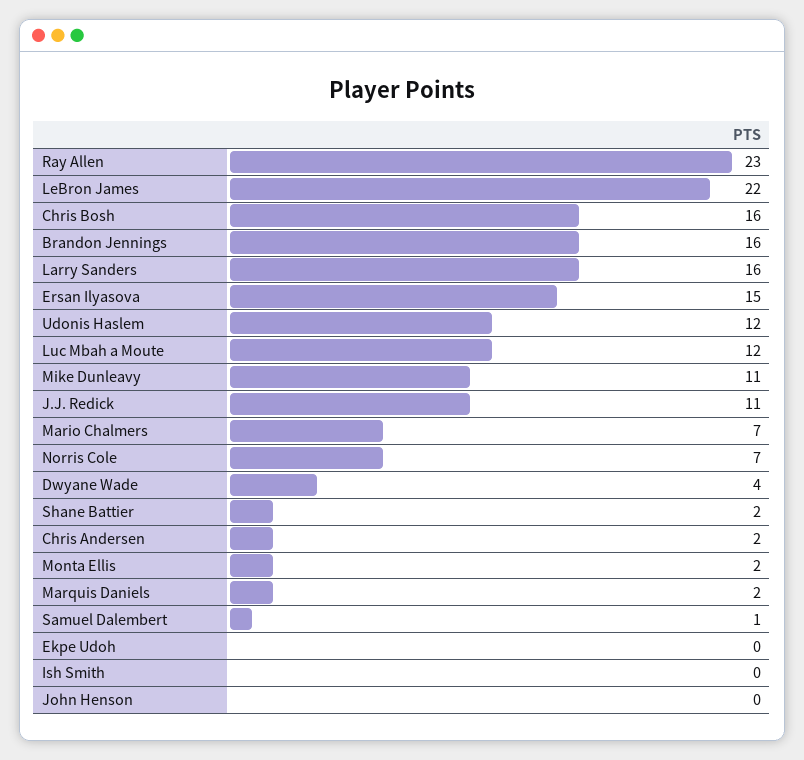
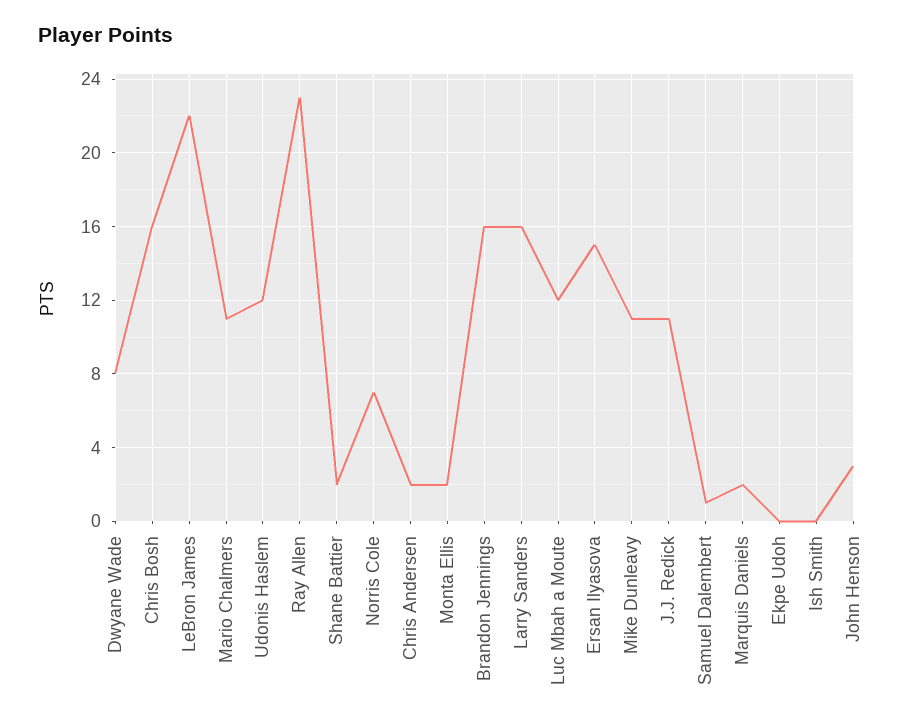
Mario Chalmers: 7 -> 11
Dwyane Wade: 4 -> 8
John Henson: 0 -> 3

